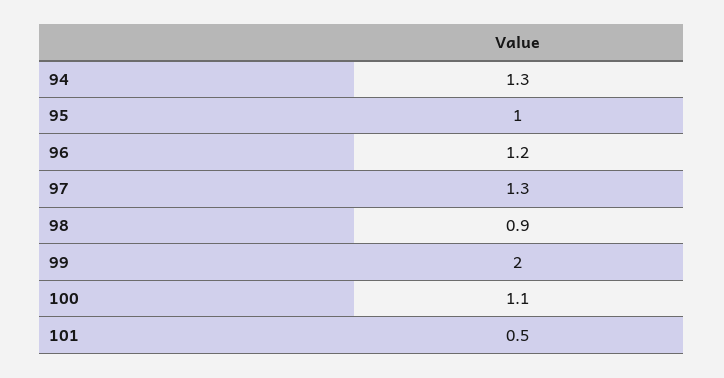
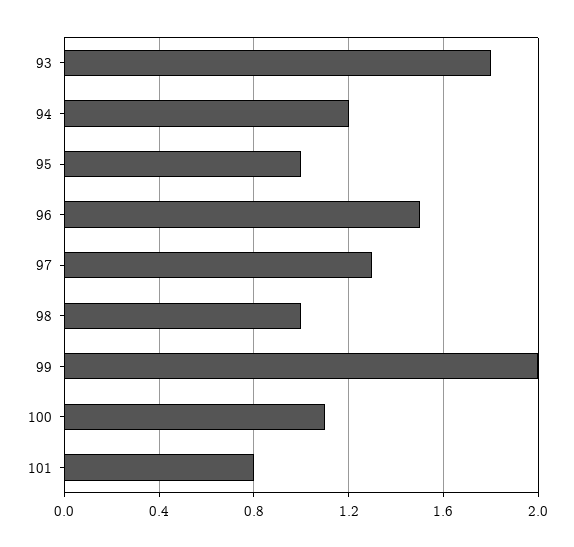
94: 1.3 -> 1.2
96: 1.2 -> 1.5
98: 0.9 -> 1
101: 0.5 -> 0.8
93: none -> 1.8

